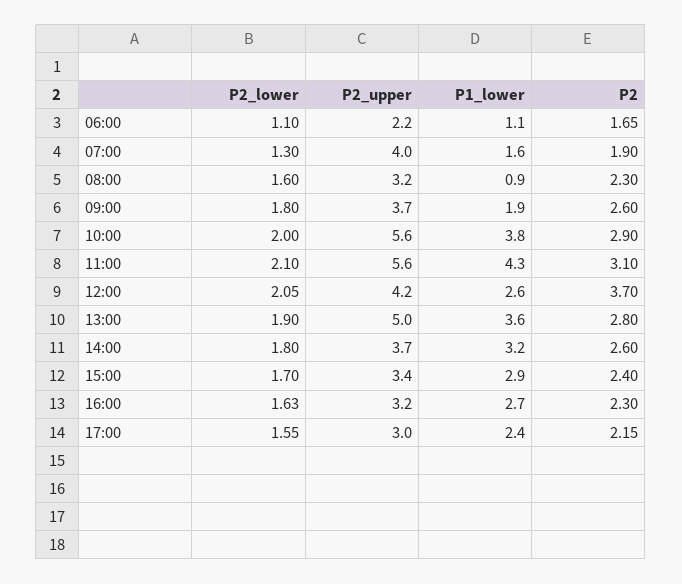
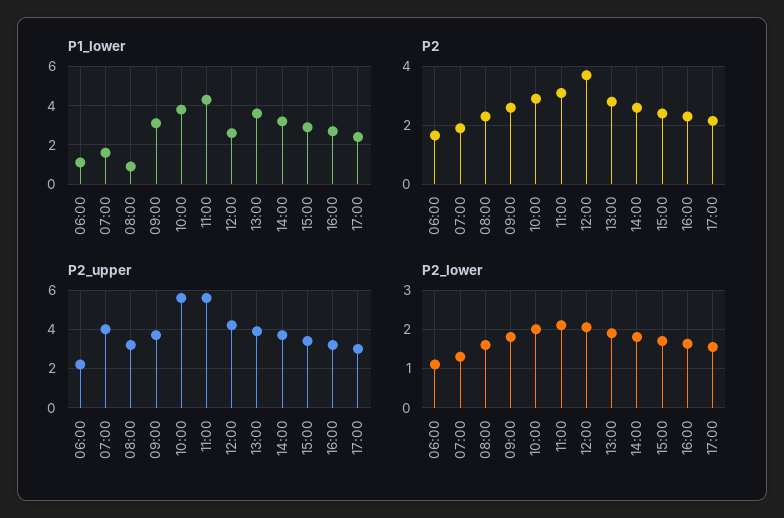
P1_lower, 09:00: 1.9 -> 3
P2_upper, 13:00: 5 -> 4

